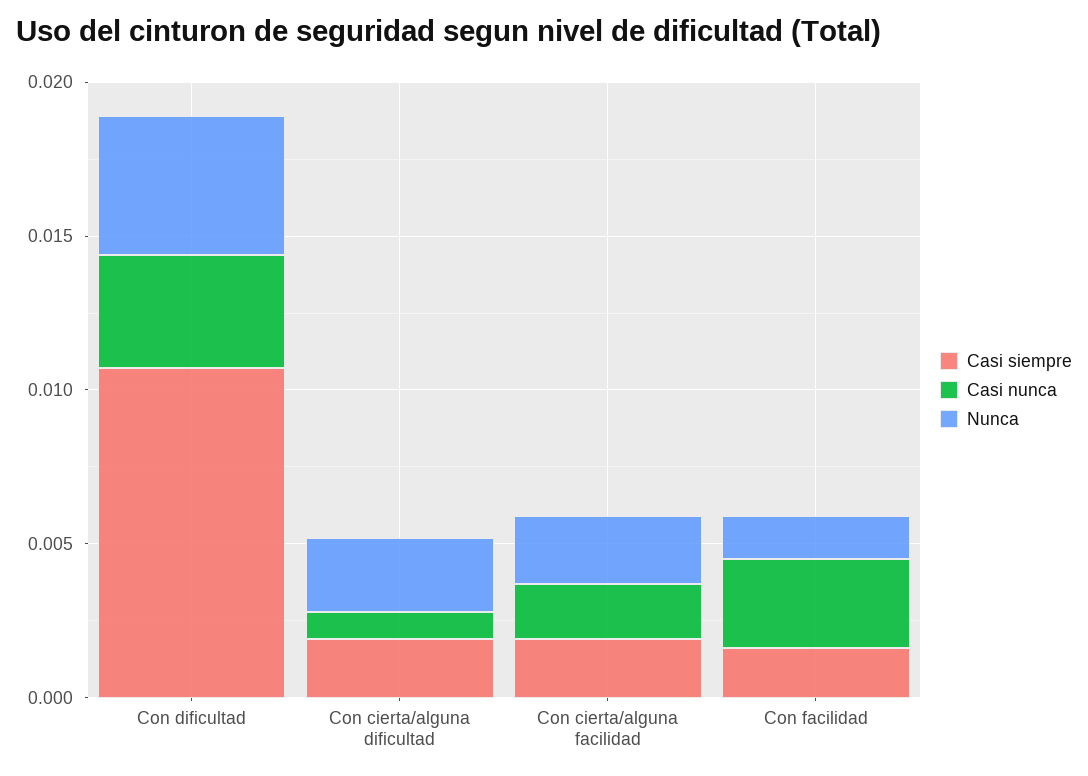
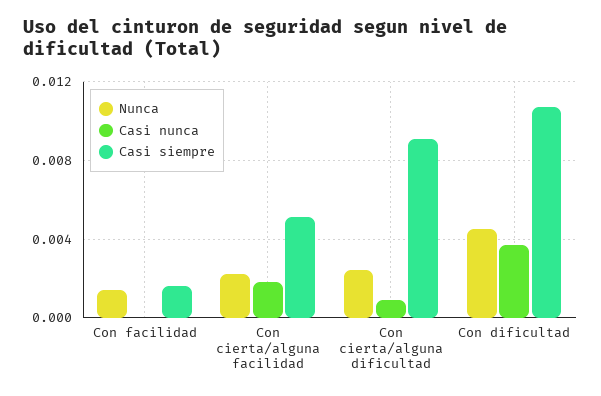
Casi siempre, Con cierta/alguna dificultad: 0.002 -> 0.009
Casi siempre, Con cierta/alguna facilidad: 0.002 -> 0.005
Casi nunca, Con facilidad: 0.003 -> 0

